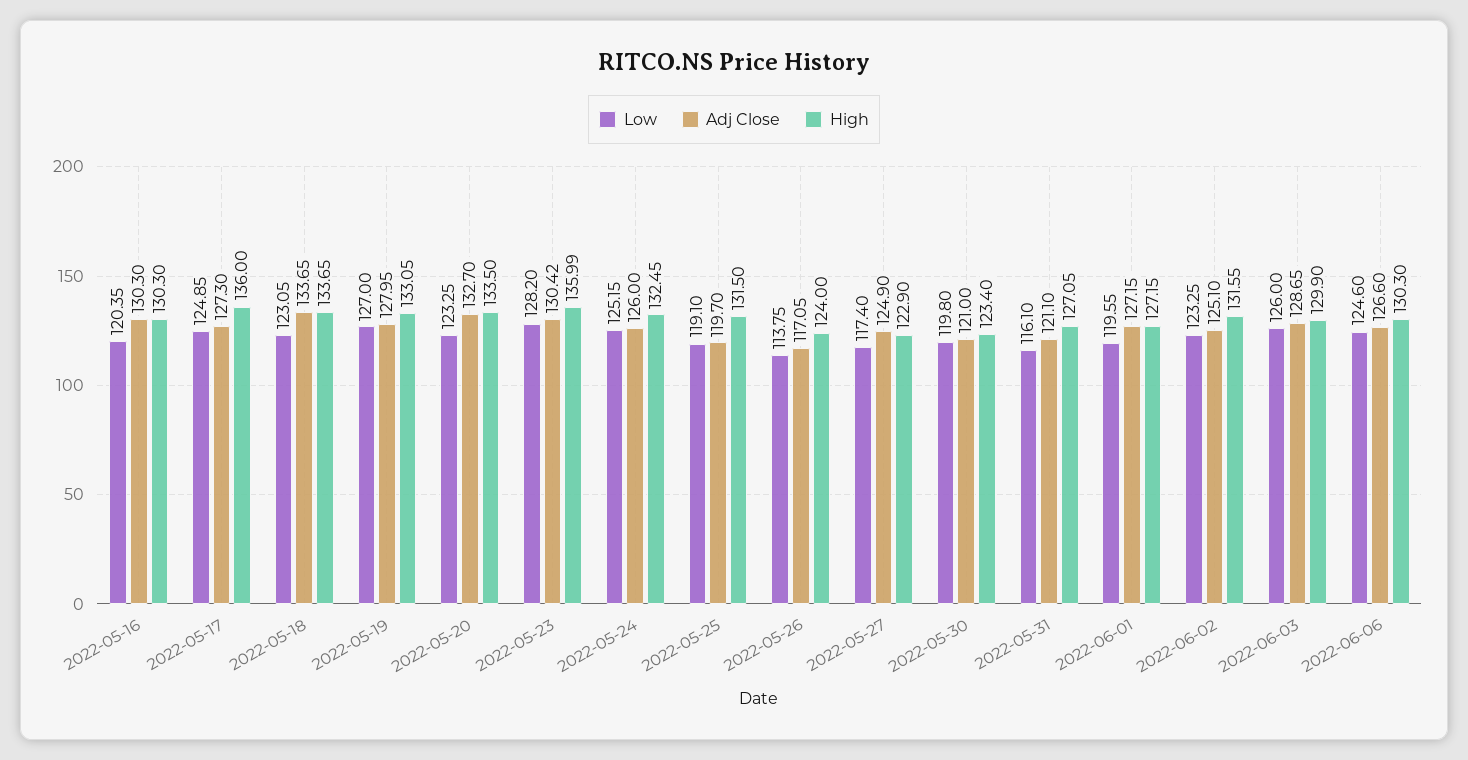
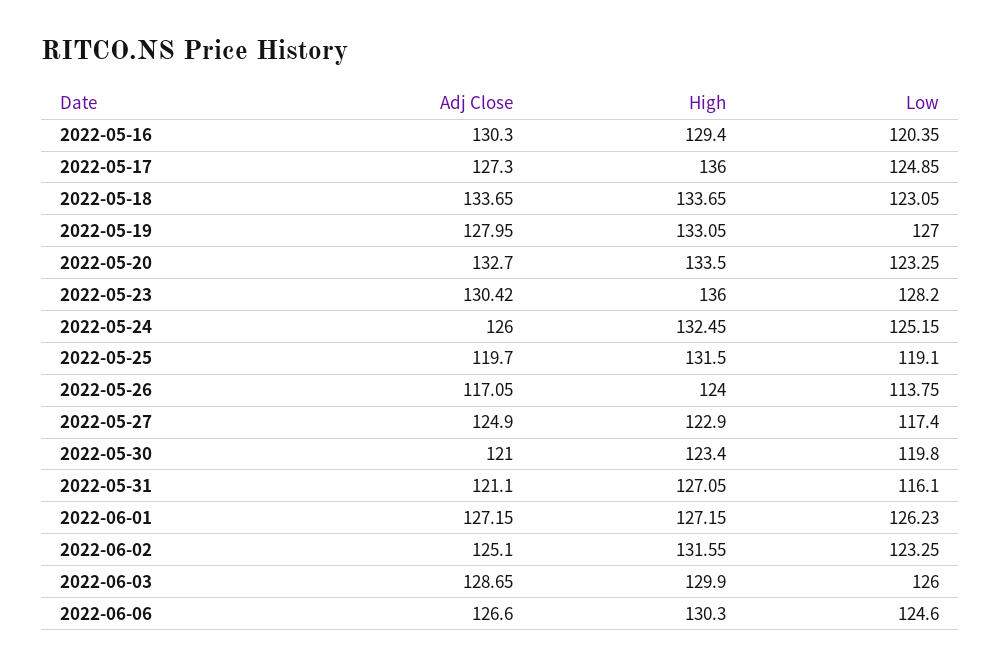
High, 2022-05-16: 130.3 -> 129.4
High, 2022-05-23: 135.99 -> 136
Low, 2022-06-01: 119.55 -> 126.23

